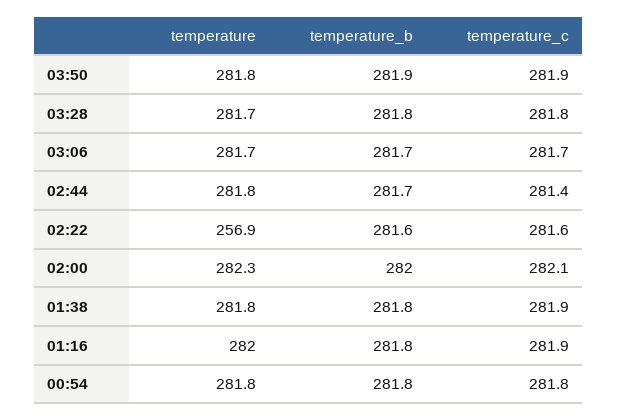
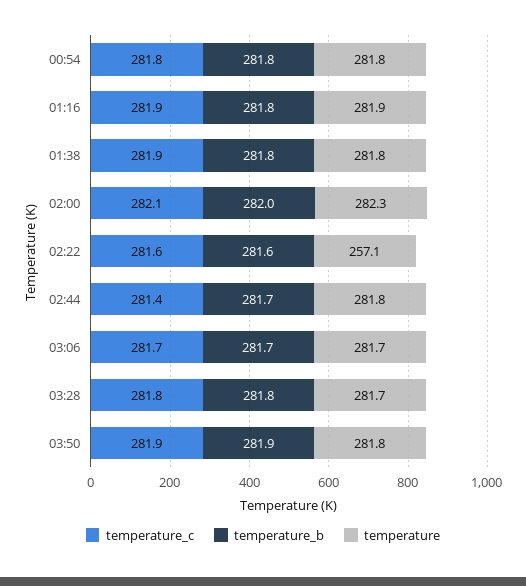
temperature, 02:22: 256.9 -> 257.1
temperature, 01:16: 282 -> 281.9

